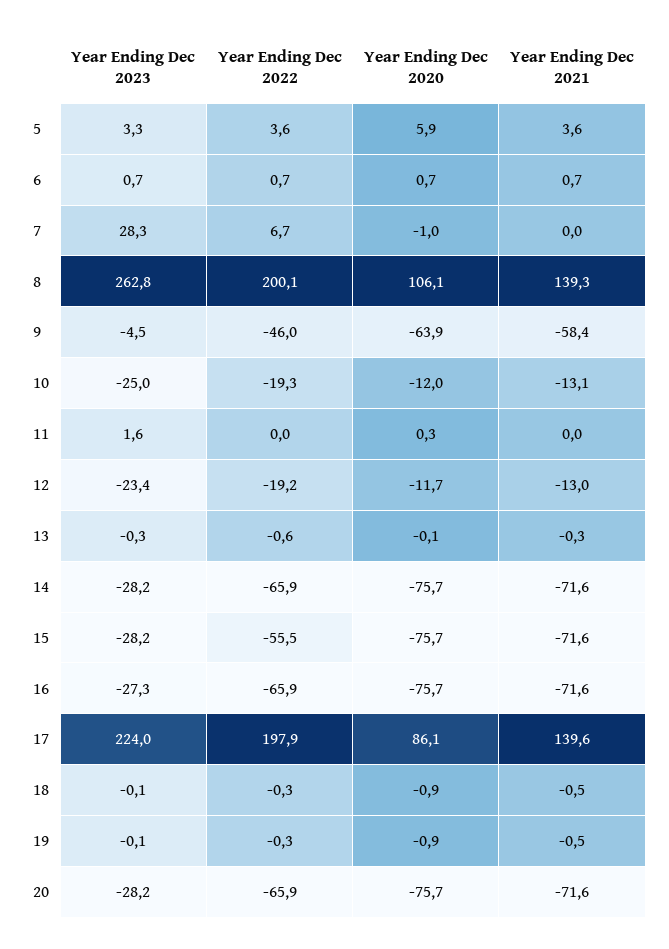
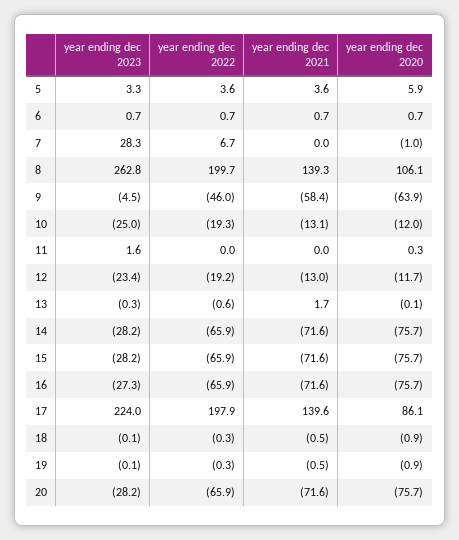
Year Ending Dec 2022, 8: 200.1 -> 199.7
Year Ending Dec 2021, 13: -0.3 -> 1.7
Year Ending Dec 2022, 15: -55.5 -> -65.9

